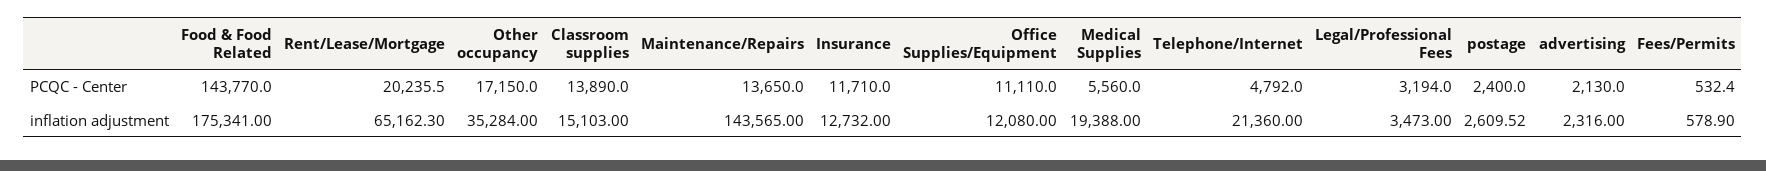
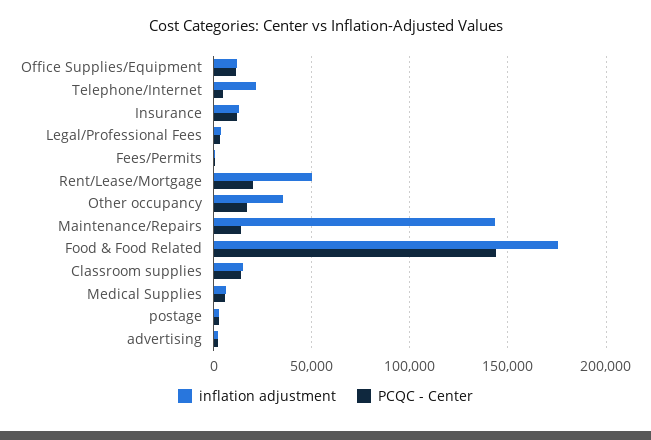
inflation adjustment, Rent/Lease/Mortgage: 65162.3 -> 50000
inflation adjustment, Medical Supplies: 19388 -> 5000

